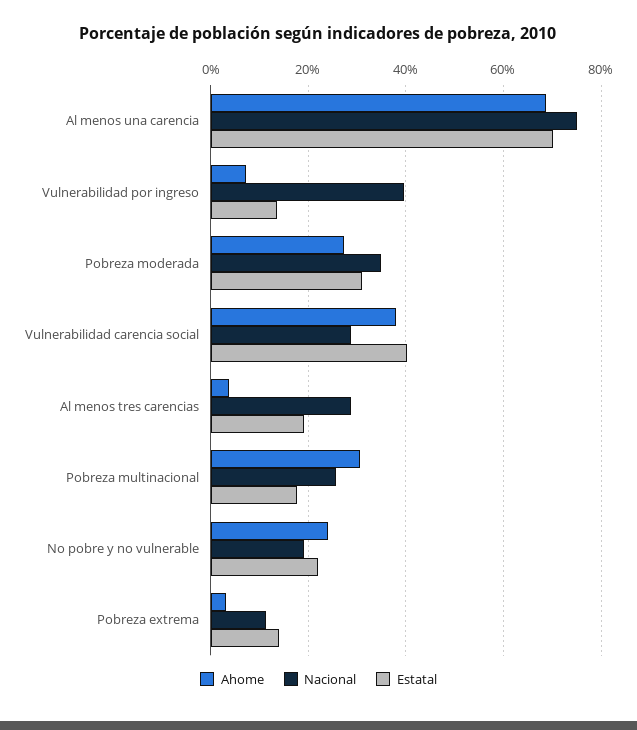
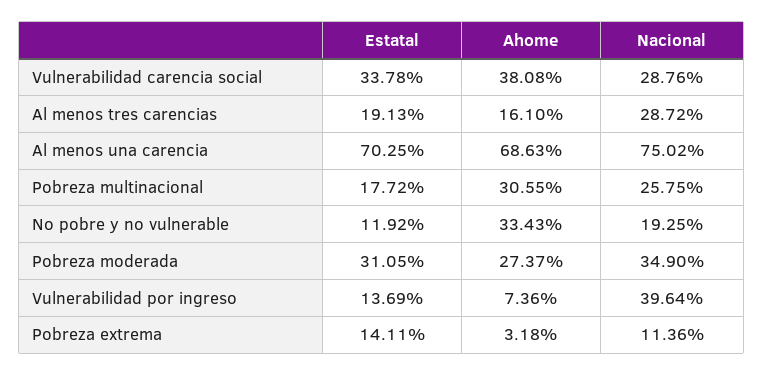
Estatal, Vulnerabilidad carencia social: 40 -> 33.78
Ahome, Al menos tres carencias: 4 -> 16.1
Ahome, No pobre y no vulnerable: 24 -> 33.43
Estatal, No pobre y no vulnerable: 22 -> 11.92

